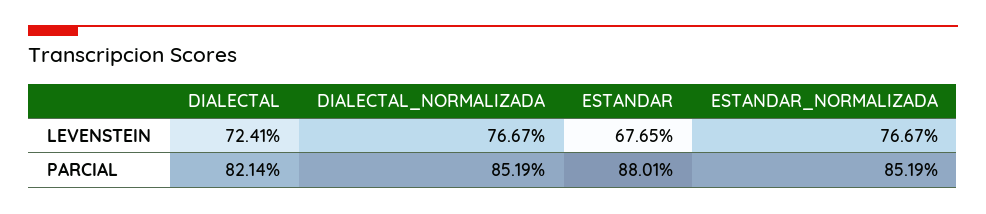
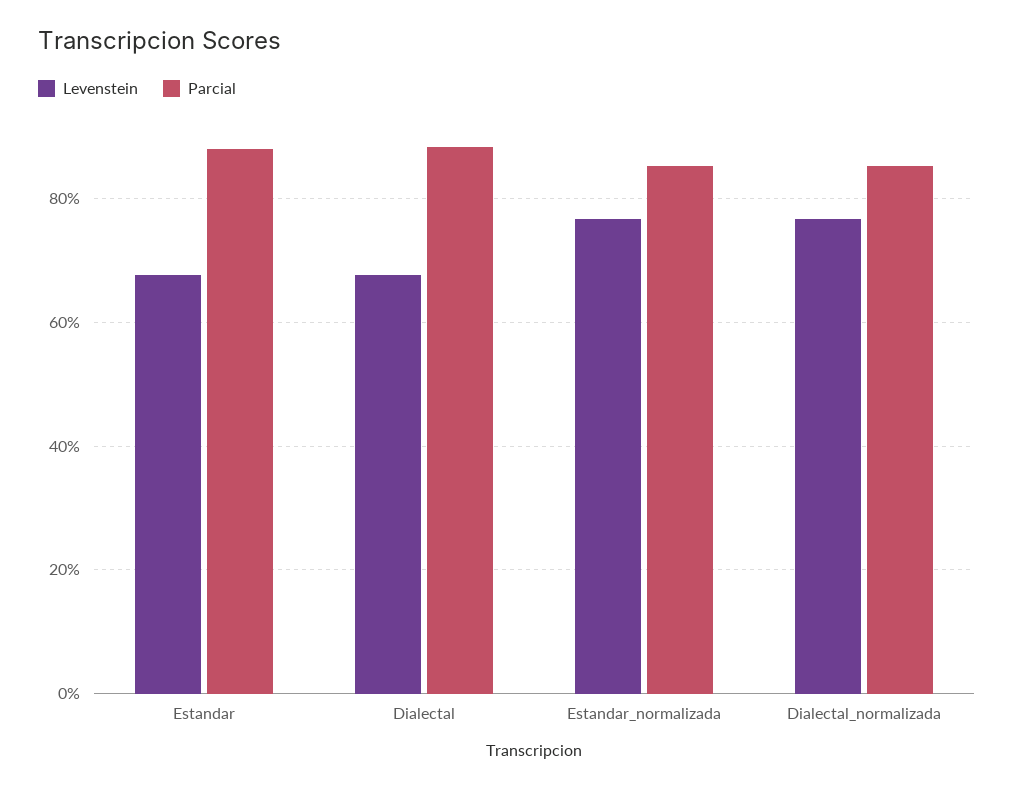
LEVENSTEIN, DIALECTAL: 72.41 -> 68
PARCIAL, DIALECTAL: 82.14 -> 88

